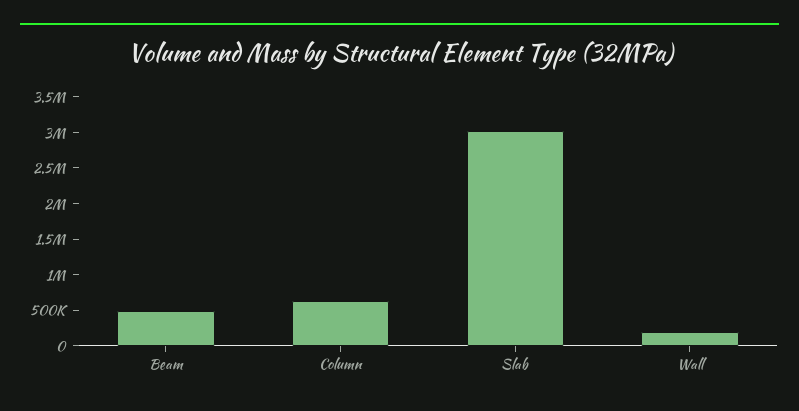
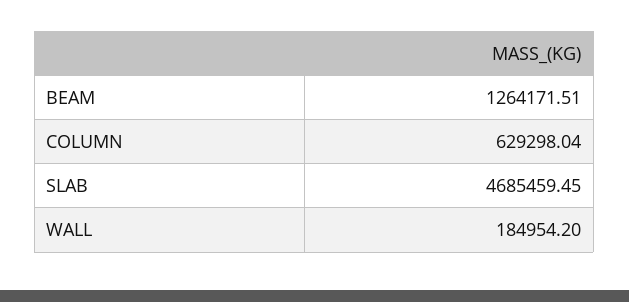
Beam: 500000 -> 1264171.51
Slab: 3000000 -> 4685459.45

